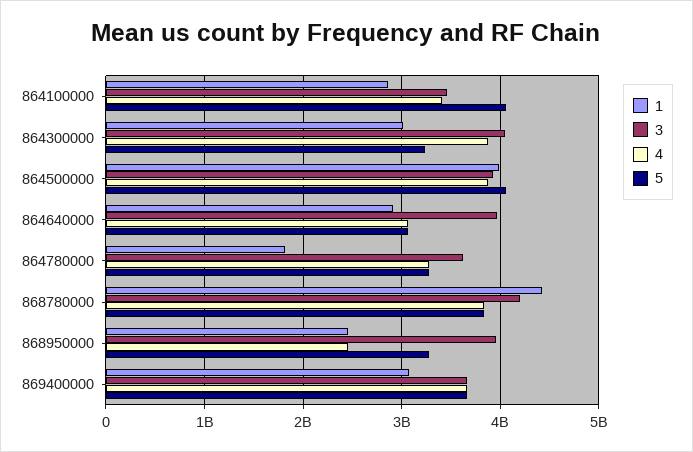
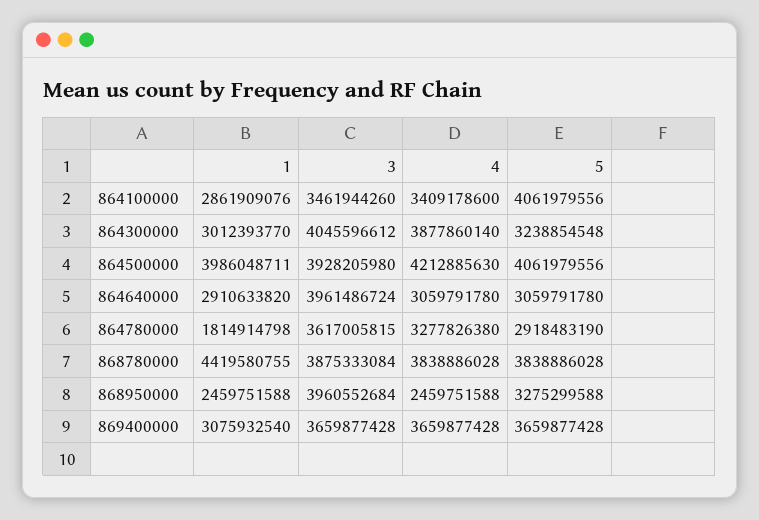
4, 864500000: 3900000000 -> 4212885630
5, 864780000: 3300000000 -> 2918483190
3, 868780000: 4200000000 -> 3875333084

